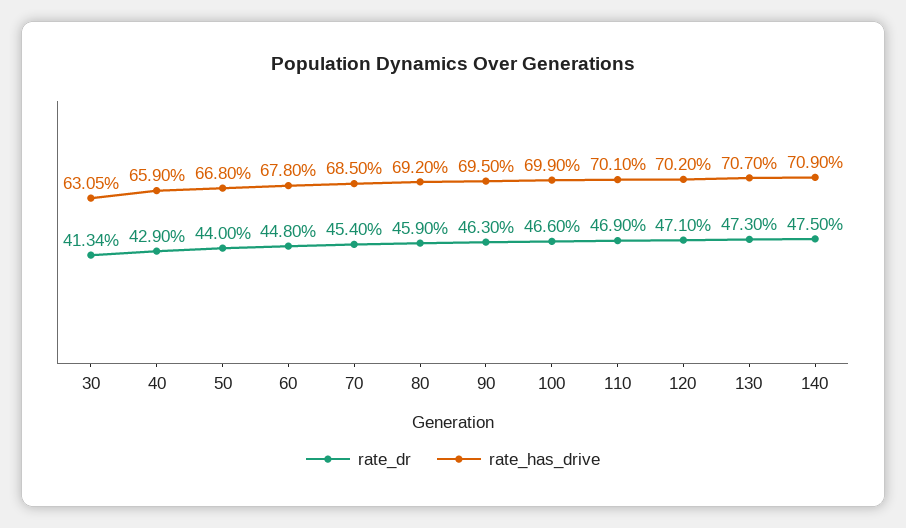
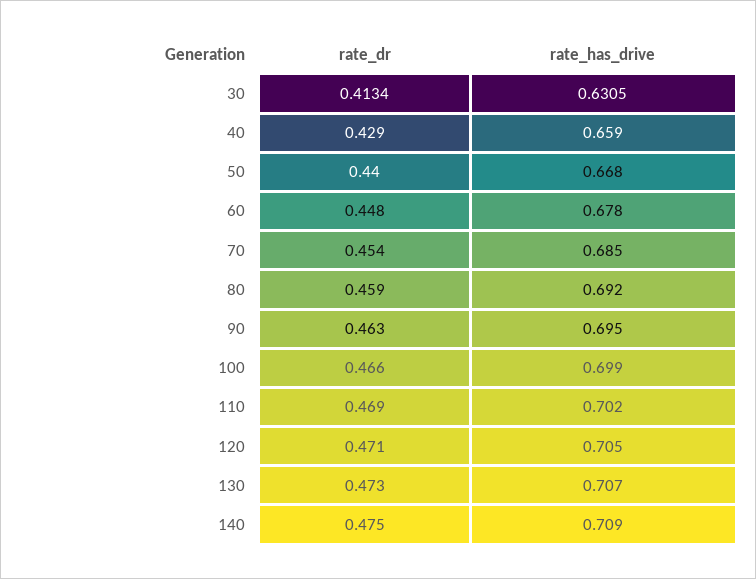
rate_has_drive, 110: 0.701 -> 0.702
rate_has_drive, 120: 0.702 -> 0.705

